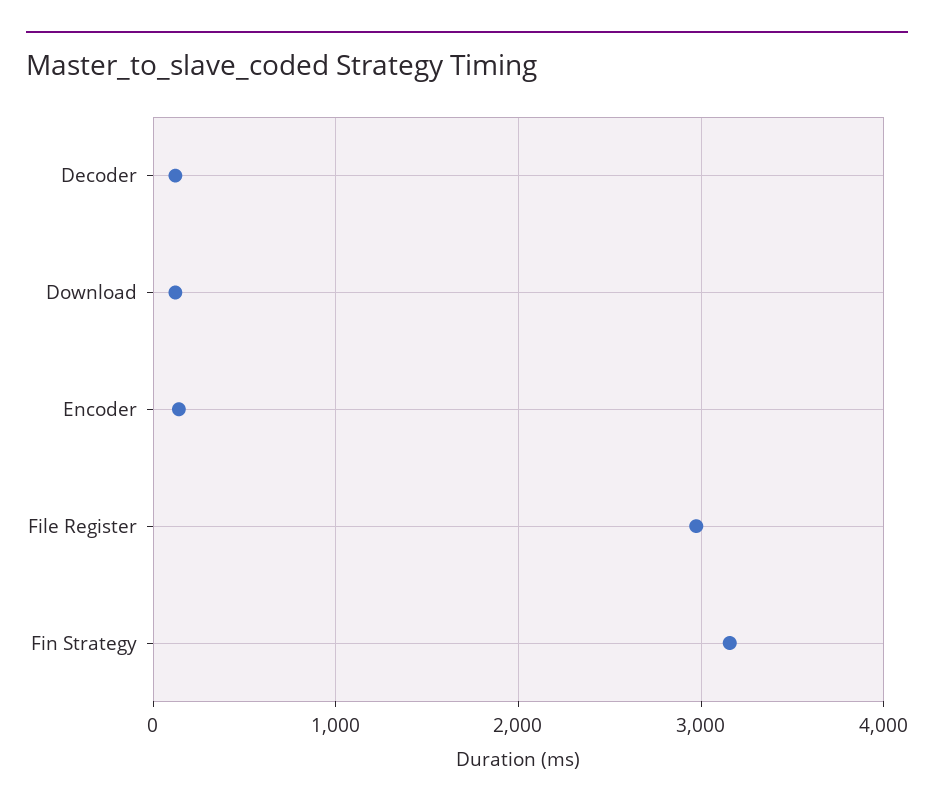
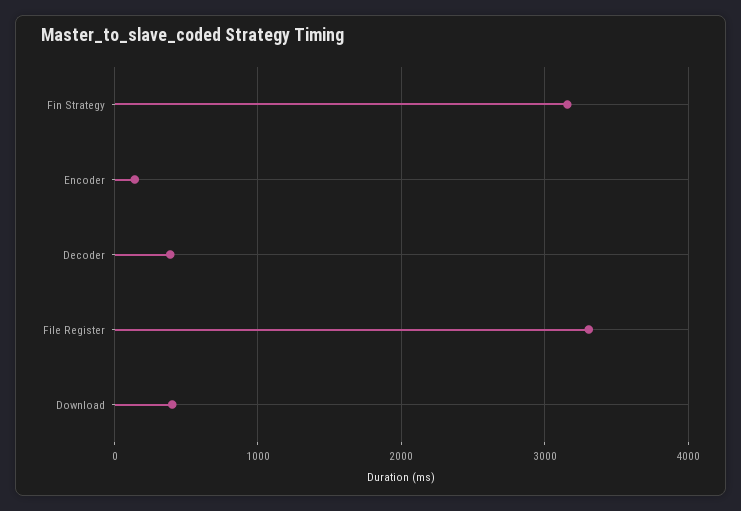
Decoder: 100 -> 400
Download: 100 -> 400
File Register: 3000 -> 3300

